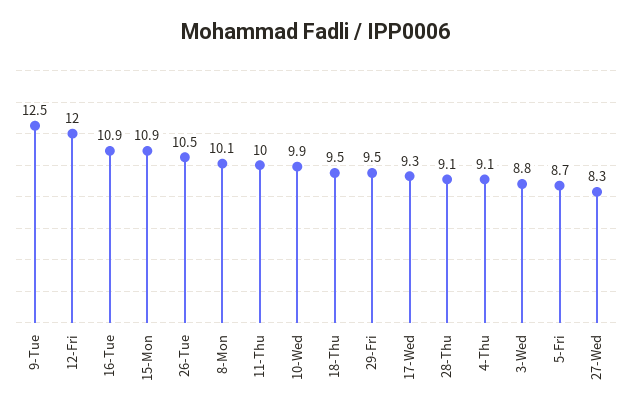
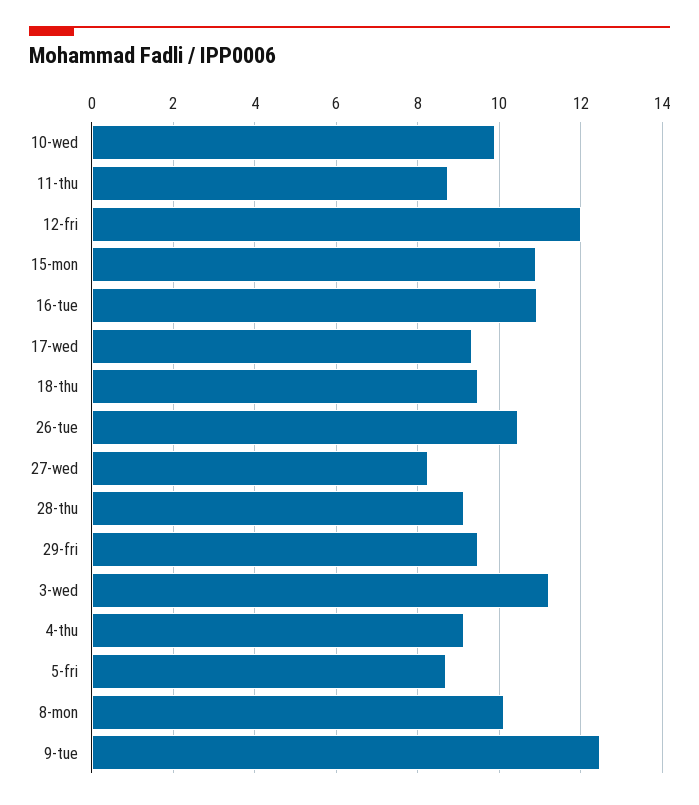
11-Thu: 10 -> 8.8
3-Wed: 8.8 -> 11.2

